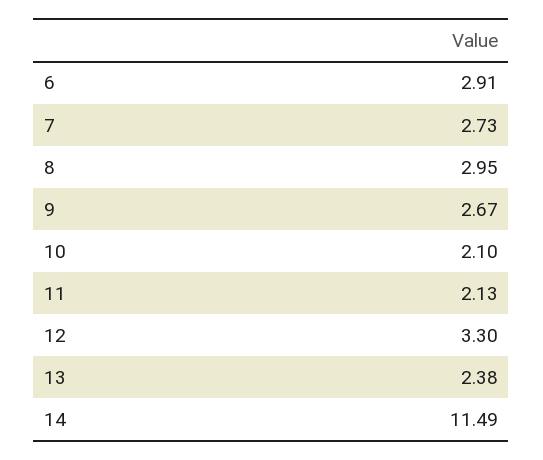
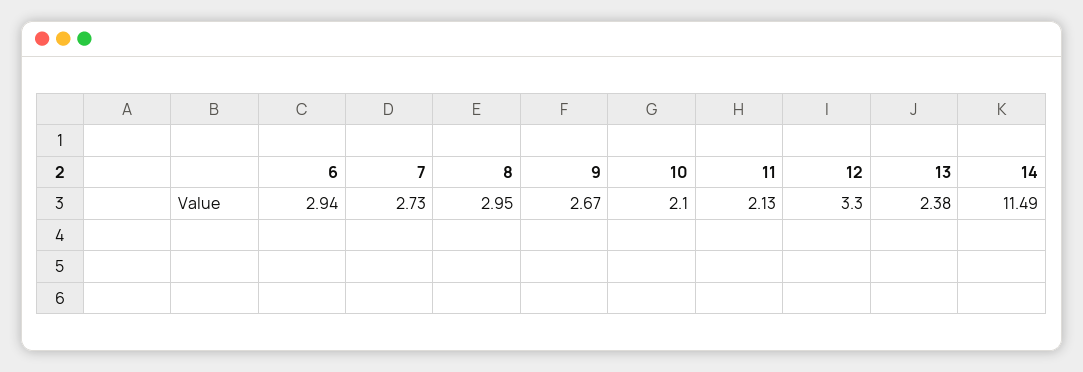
6: 2.91 -> 2.94

